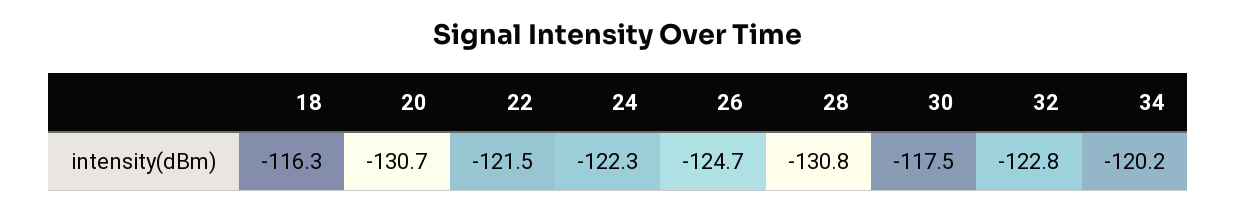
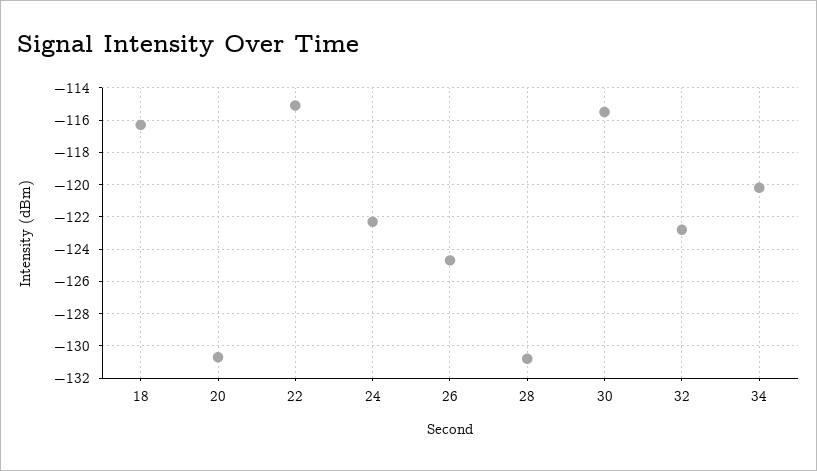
22: -121.5 -> -115
30: -117.5 -> -115.5

